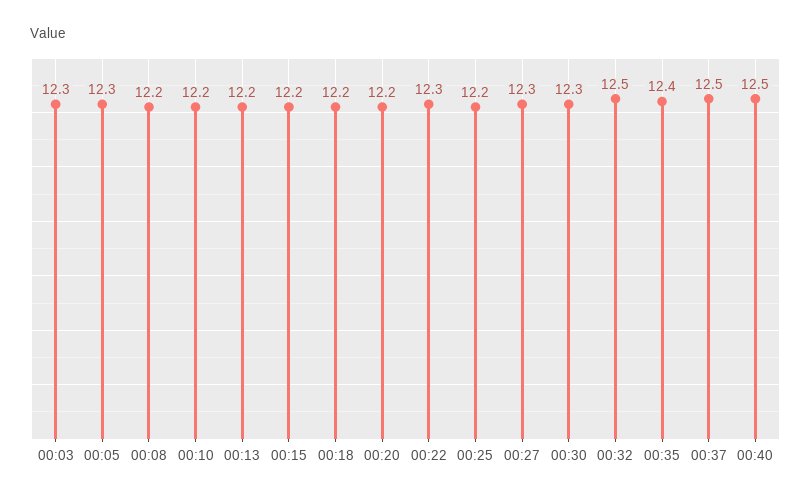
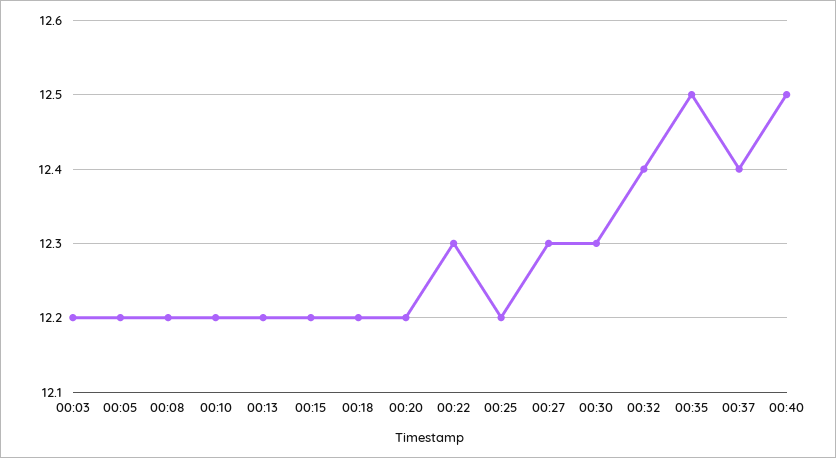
00:03: 12.3 -> 12.2
00:05: 12.3 -> 12.2
00:32: 12.5 -> 12.4
00:35: 12.4 -> 12.5
00:37: 12.5 -> 12.4

